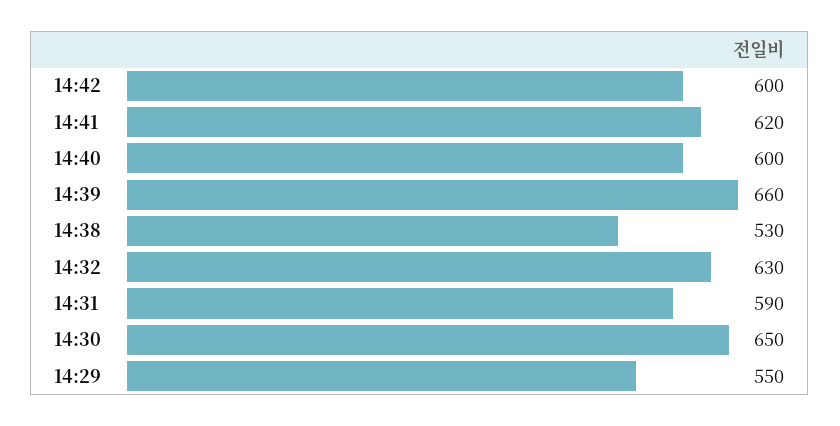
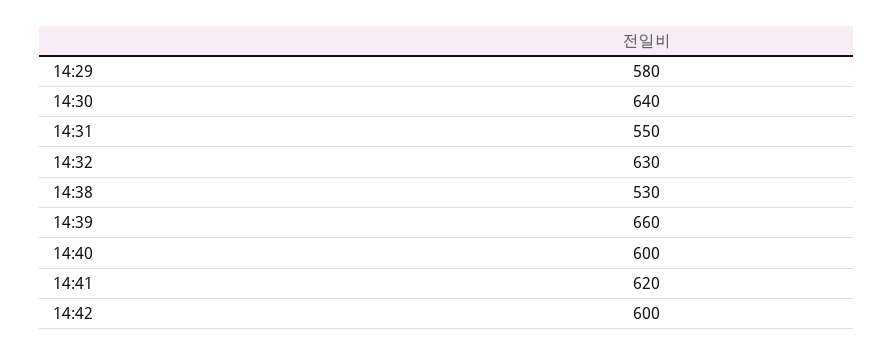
14:31: 590 -> 550
14:30: 650 -> 640
14:29: 550 -> 580

